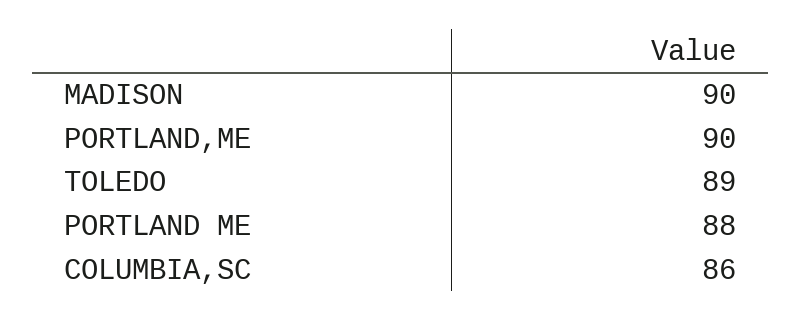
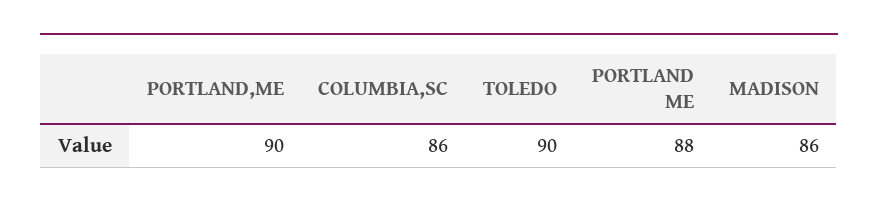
MADISON: 90 -> 86
TOLEDO: 89 -> 90

